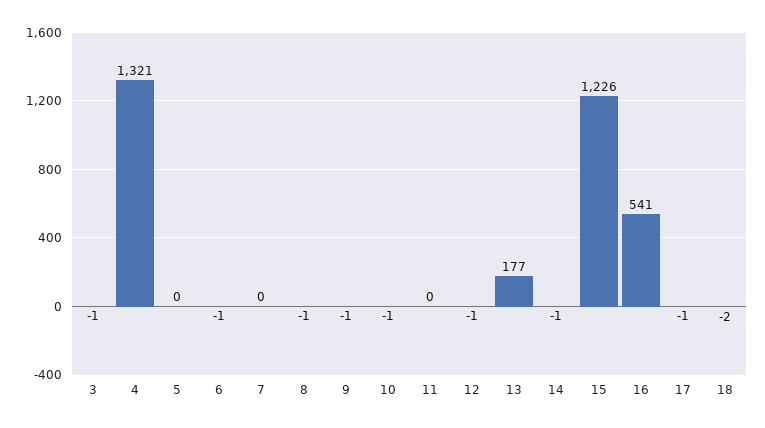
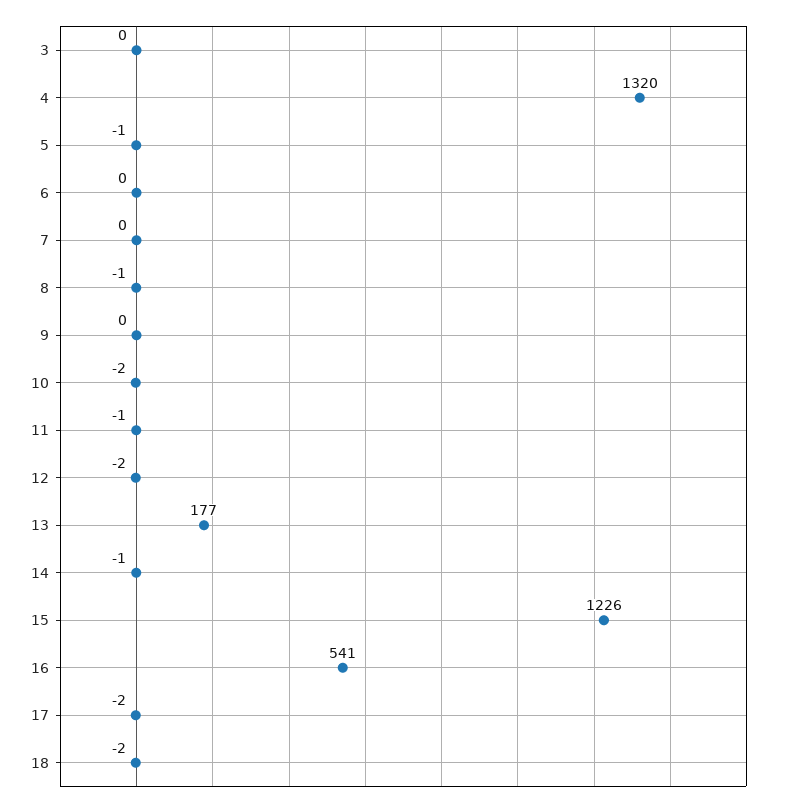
3: -1 -> 0
4: 1321 -> 1320
5: 0 -> -1
6: -1 -> 0
9: -1 -> 0
10: -1 -> -2
11: 0 -> -1
12: -1 -> -2
17: -1 -> -2

